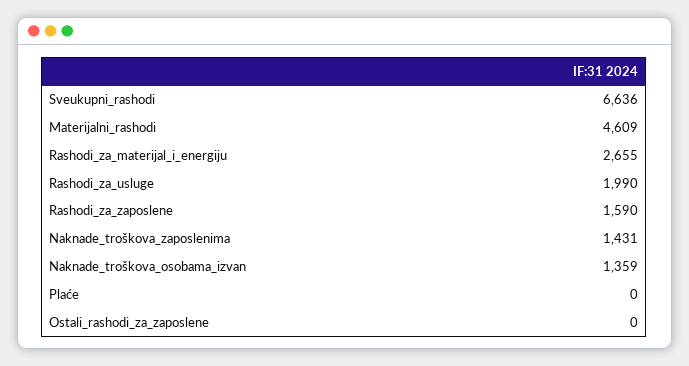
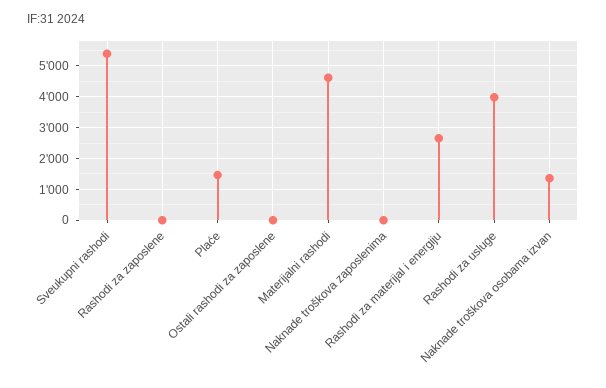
Sveukupni_rashodi: 6636 -> 5400
Rashodi_za_usluge: 1990 -> 4000
Rashodi_za_zaposlene: 1590 -> 0
Naknade_troškova_zaposlenima: 1431 -> 0
Plaće: 0 -> 1400

